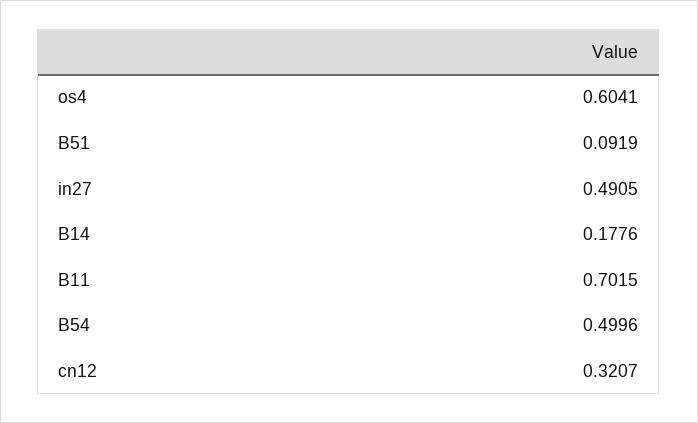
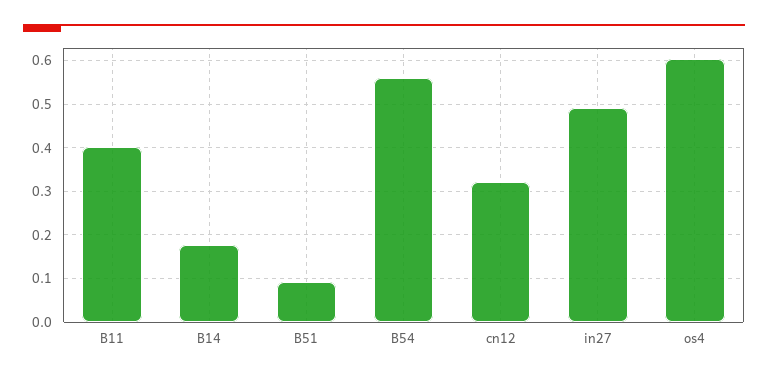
B11: 0.7015 -> 0.4
B54: 0.4996 -> 0.56

